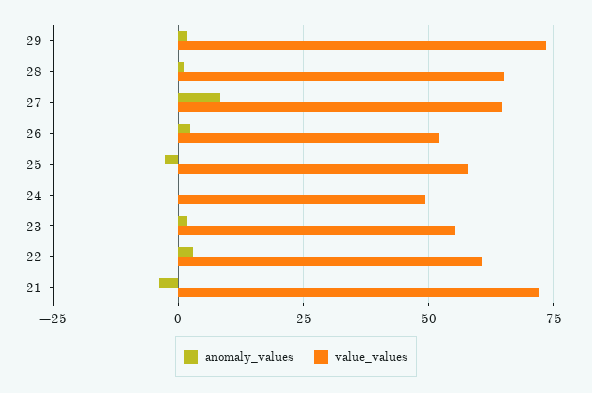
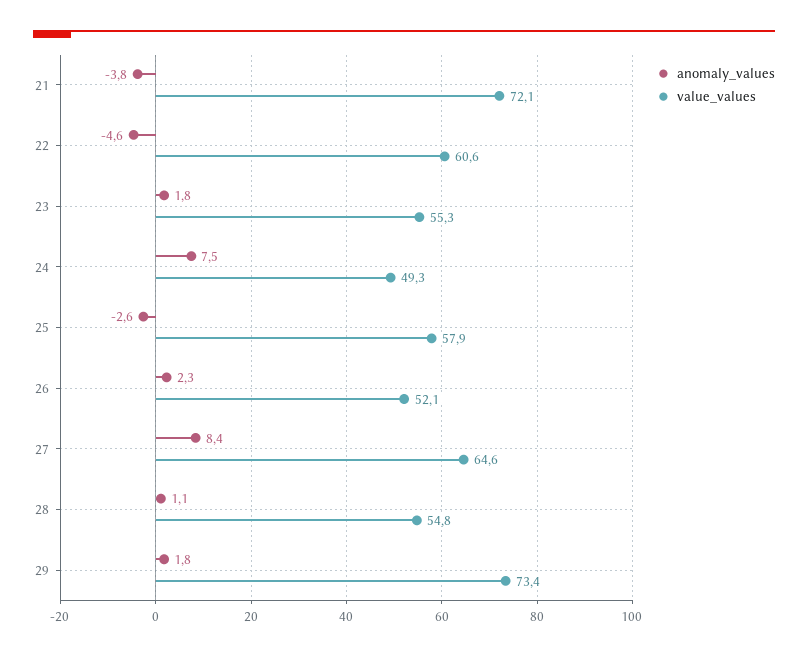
value_values, 28: 65 -> 54.8
anomaly_values, 24: 0 -> 7.5
anomaly_values, 22: 2.5 -> -4.6

